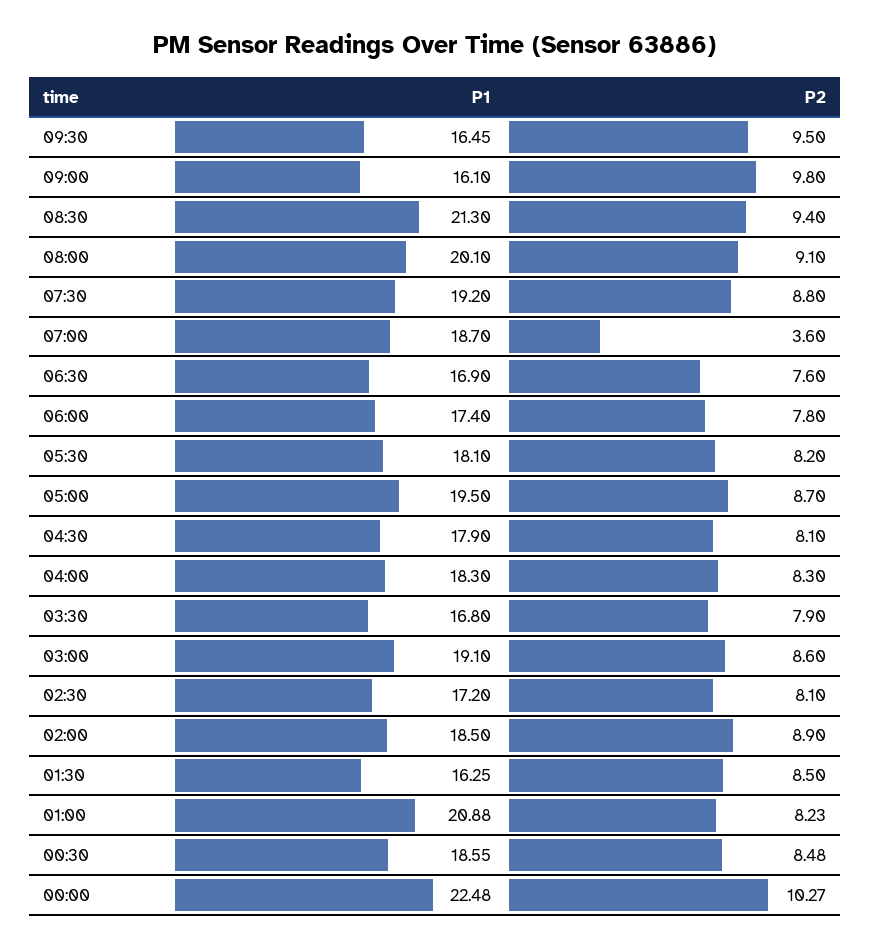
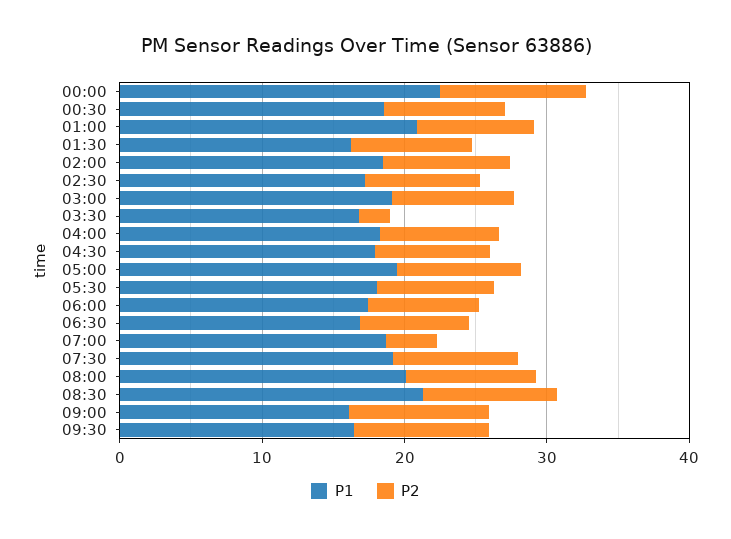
P2, 03:30: 7.9 -> 2

